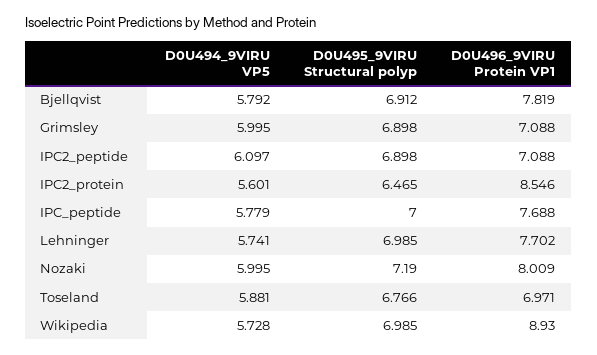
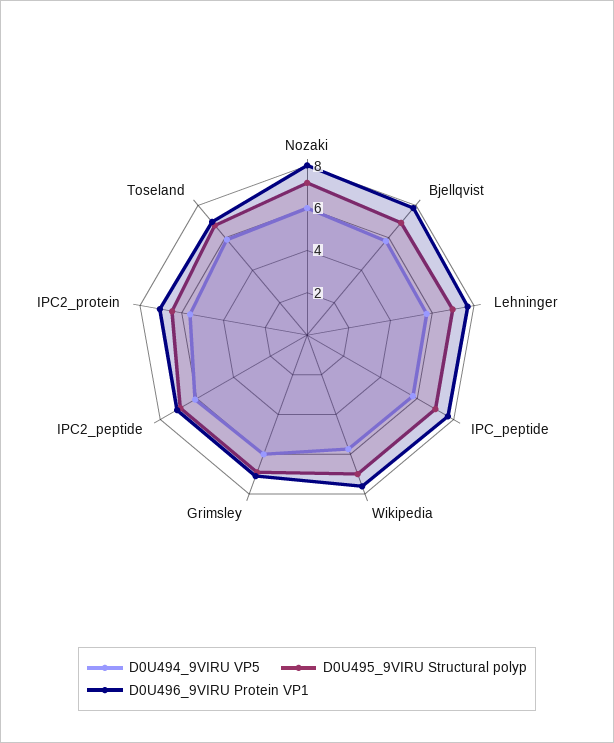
D0U496_9VIRU Protein VP1, IPC2_protein: 8.546 -> 7
D0U496_9VIRU Protein VP1, Wikipedia: 8.93 -> 7.5

